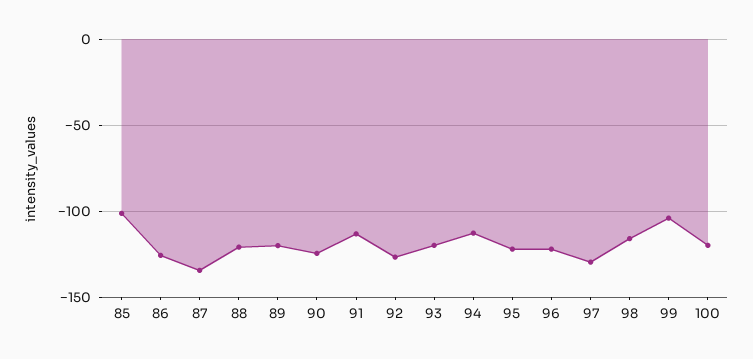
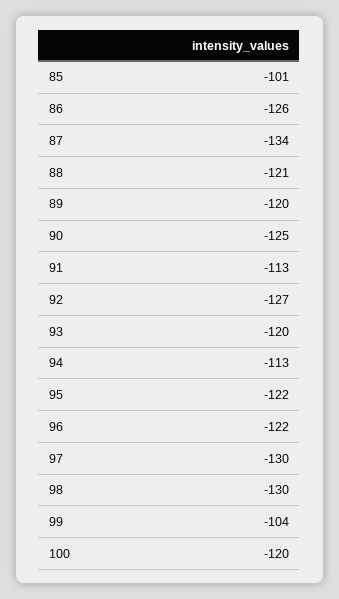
98: -115 -> -130

